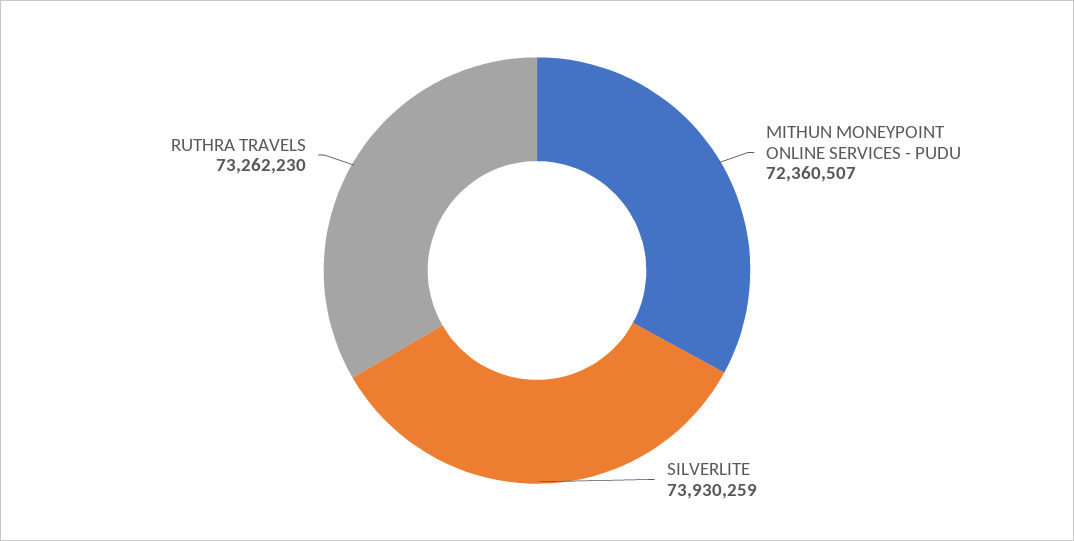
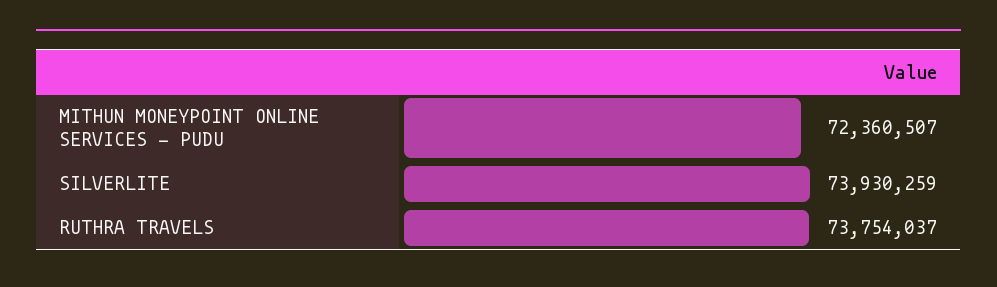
RUTHRA TRAVELS: 73262230 -> 73754037

